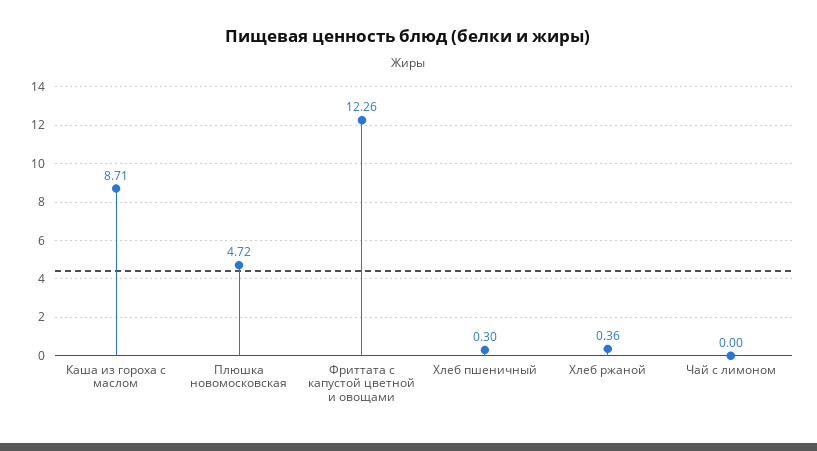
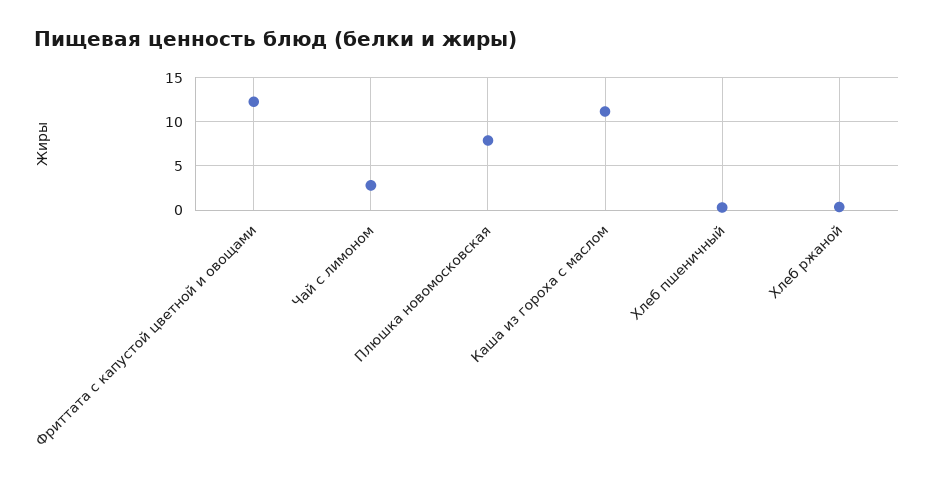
Каша из гороха с маслом: 8.71 -> 11
Плюшка новомосковская: 4.72 -> 8
Чай с лимоном: 0 -> 3

